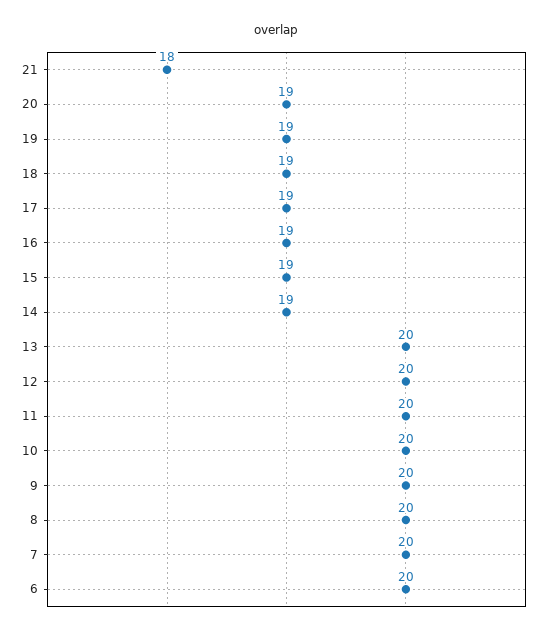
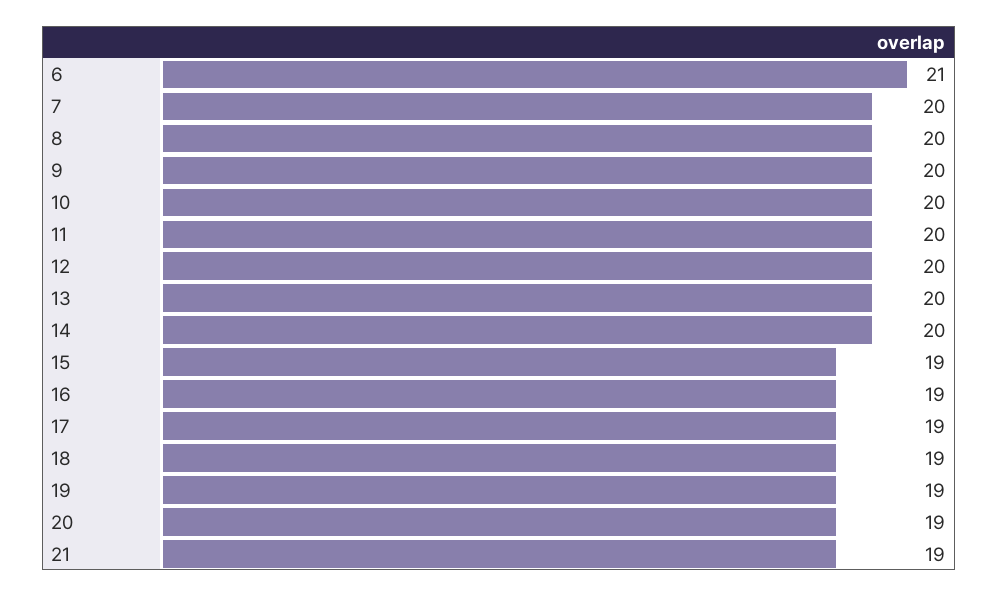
21: 18 -> 19
14: 19 -> 20
6: 20 -> 21

